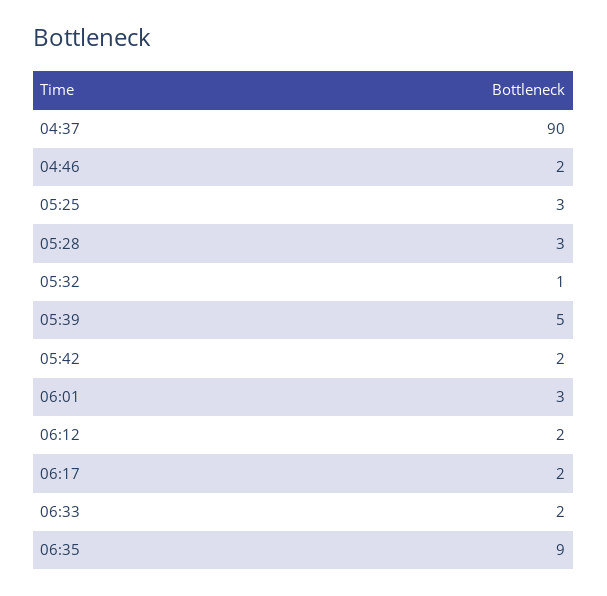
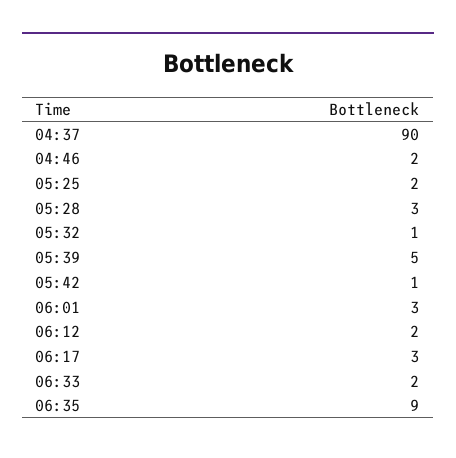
05:25: 3 -> 2
05:42: 2 -> 1
06:17: 2 -> 3

